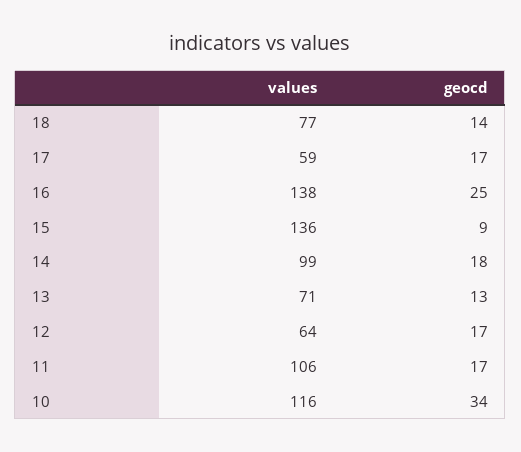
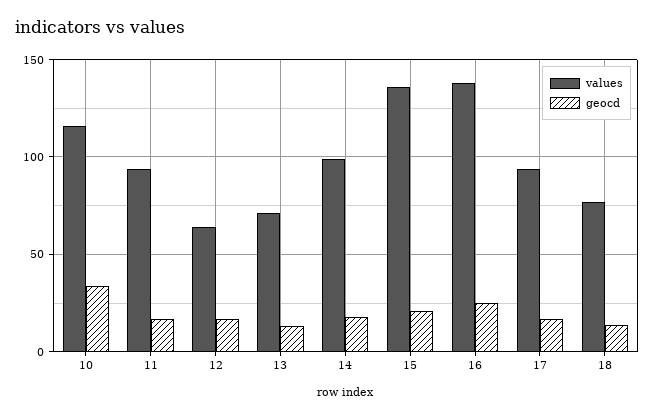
values, 17: 59 -> 95
geocd, 15: 9 -> 20
values, 11: 106 -> 95

